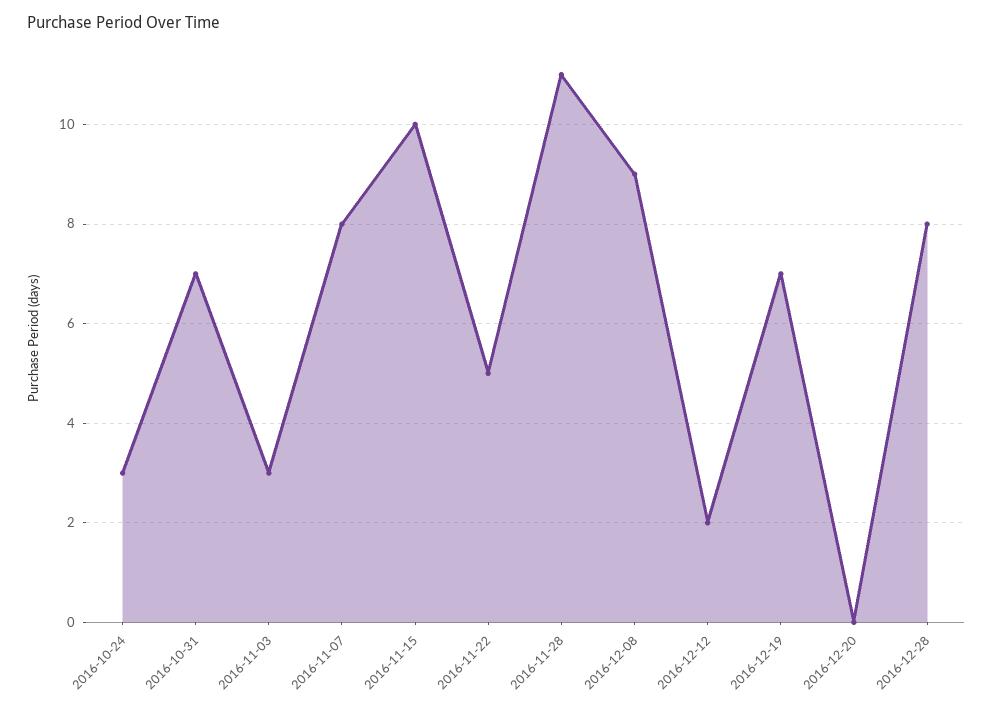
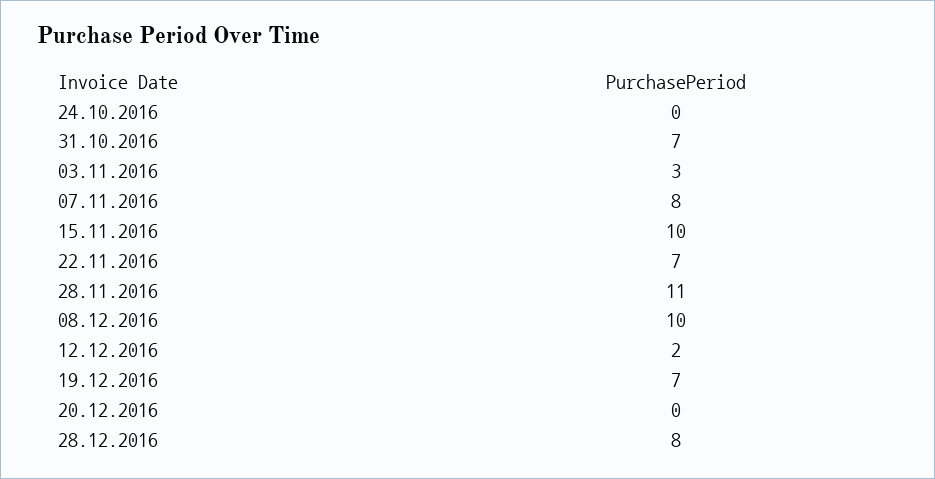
2016-10-24: 3 -> 0
2016-11-22: 5 -> 7
2016-12-08: 9 -> 10

